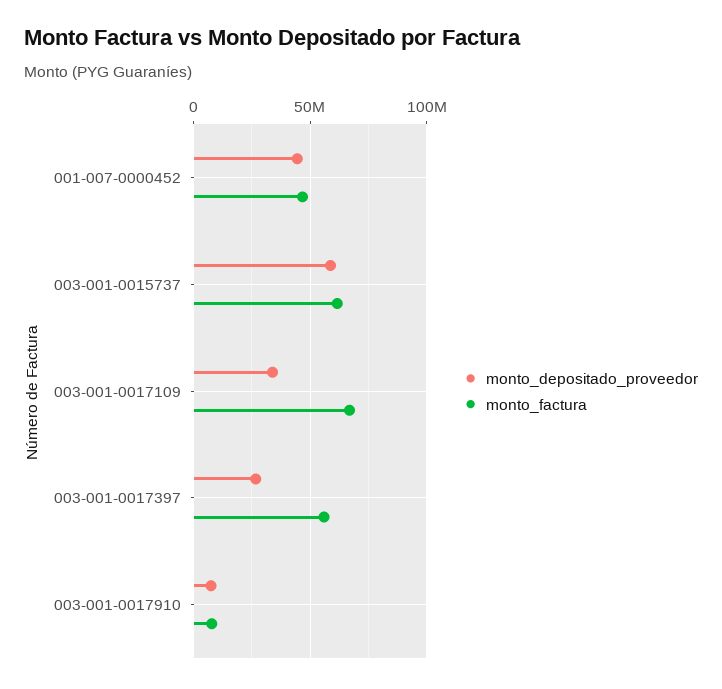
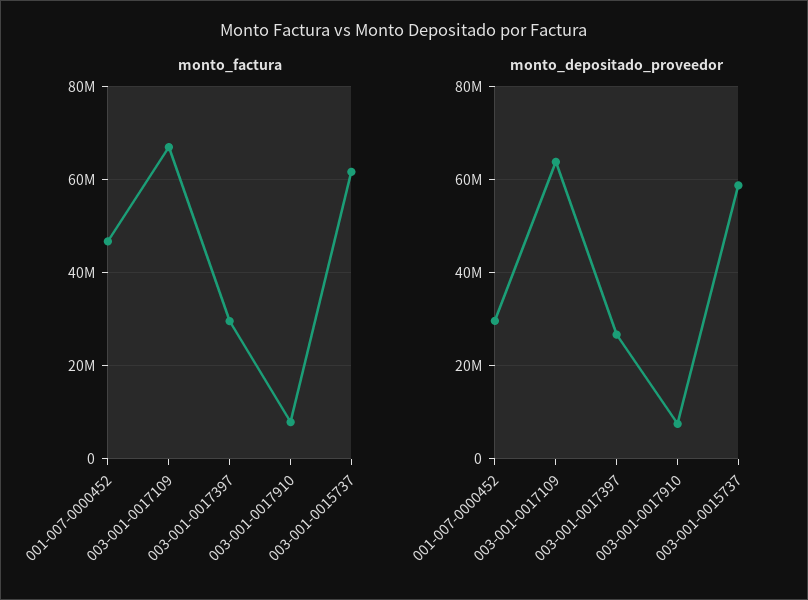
monto_depositado_proveedor, 001-007-0000452: 45000000 -> 30000000
monto_depositado_proveedor, 003-001-0017109: 35000000 -> 64000000
monto_factura, 003-001-0017397: 55000000 -> 30000000

